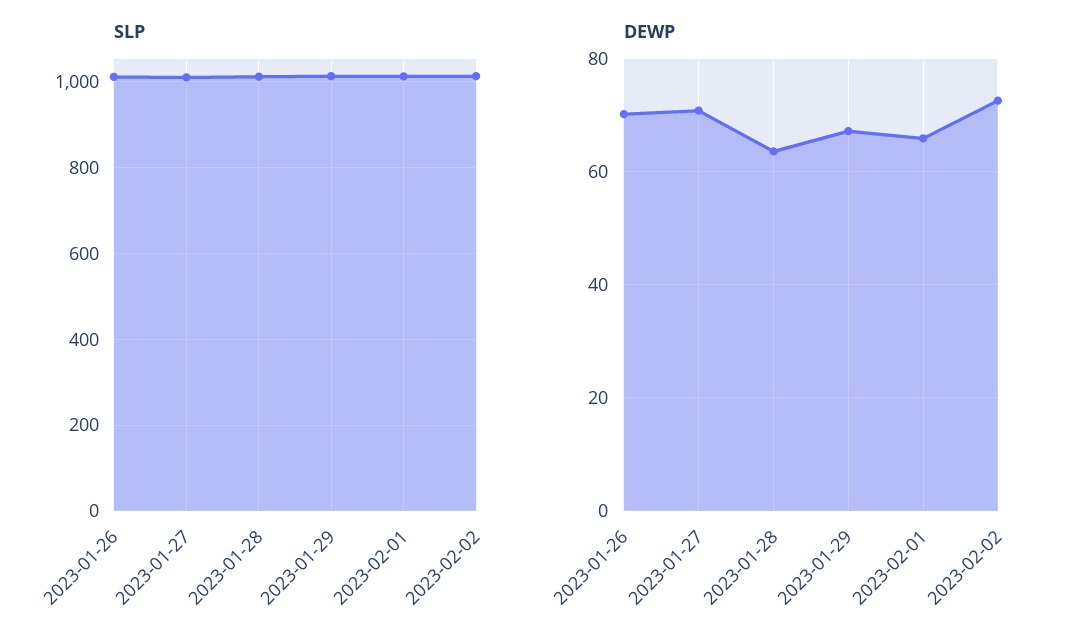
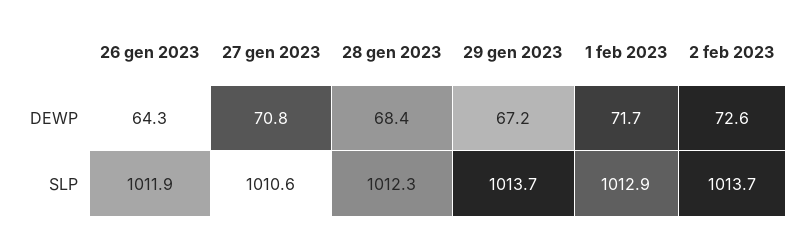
DEWP, 2023-01-26: 70 -> 64.3
DEWP, 2023-01-28: 64 -> 68.4
DEWP, 2023-02-01: 66 -> 71.7

